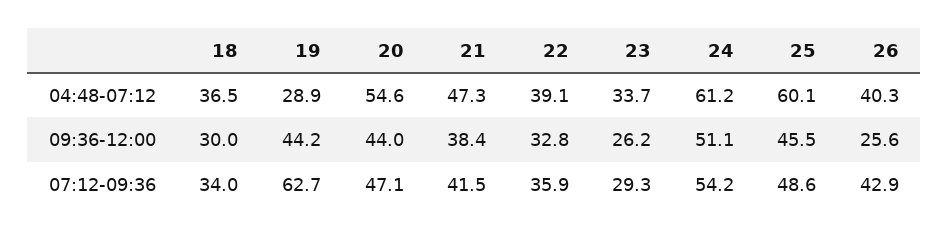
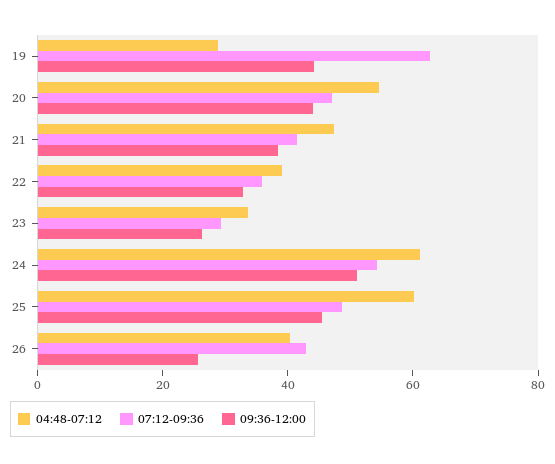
04:48-07:12, 18: 36.5 -> none
09:36-12:00, 18: 30 -> none
07:12-09:36, 18: 34 -> none

